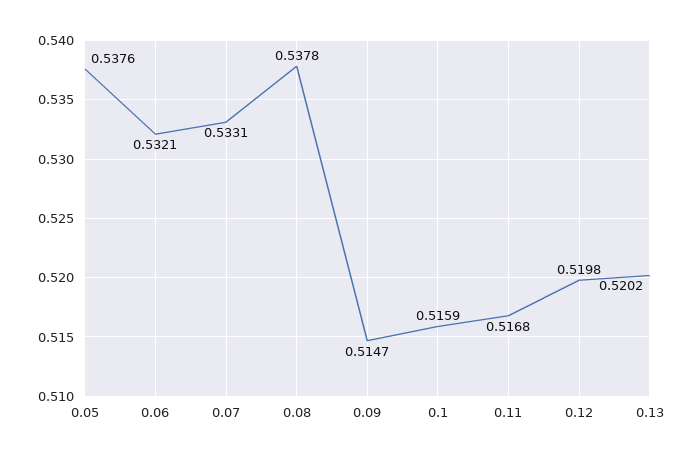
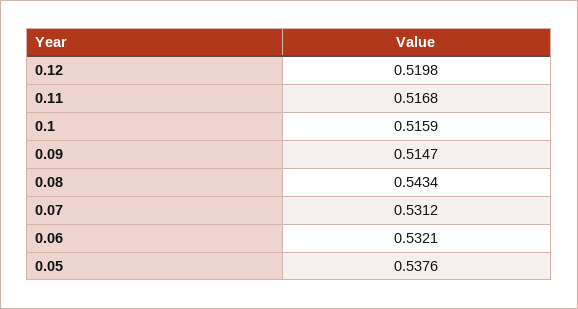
0.07: 0.5331 -> 0.5312
0.08: 0.5378 -> 0.5434
0.13: 0.5202 -> none

